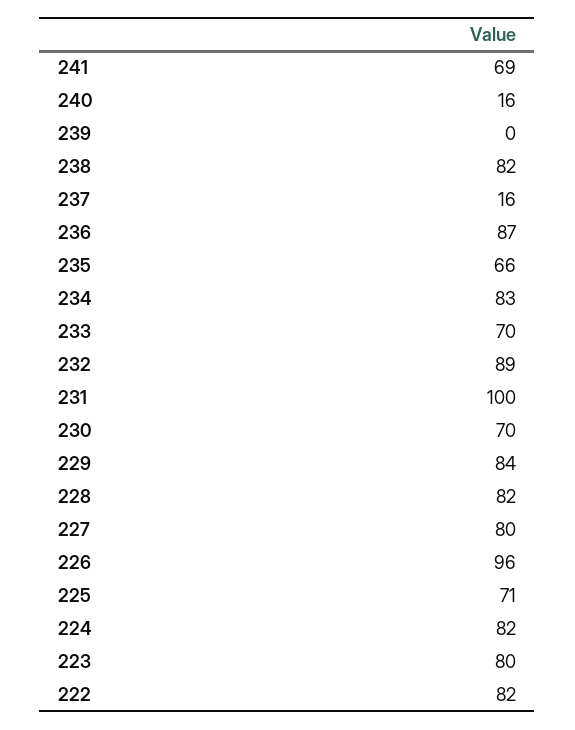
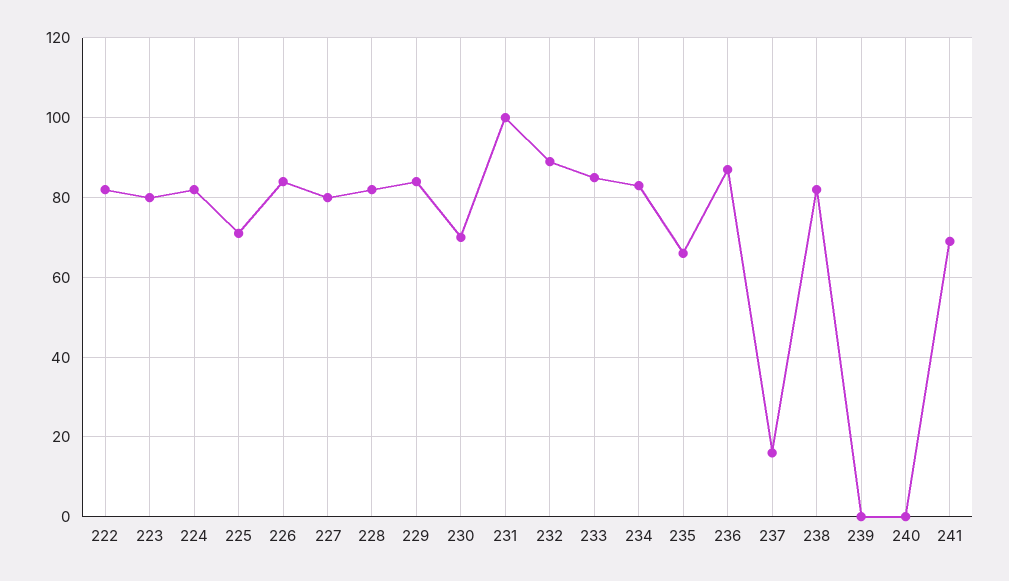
240: 16 -> 0
233: 70 -> 85
226: 96 -> 85

